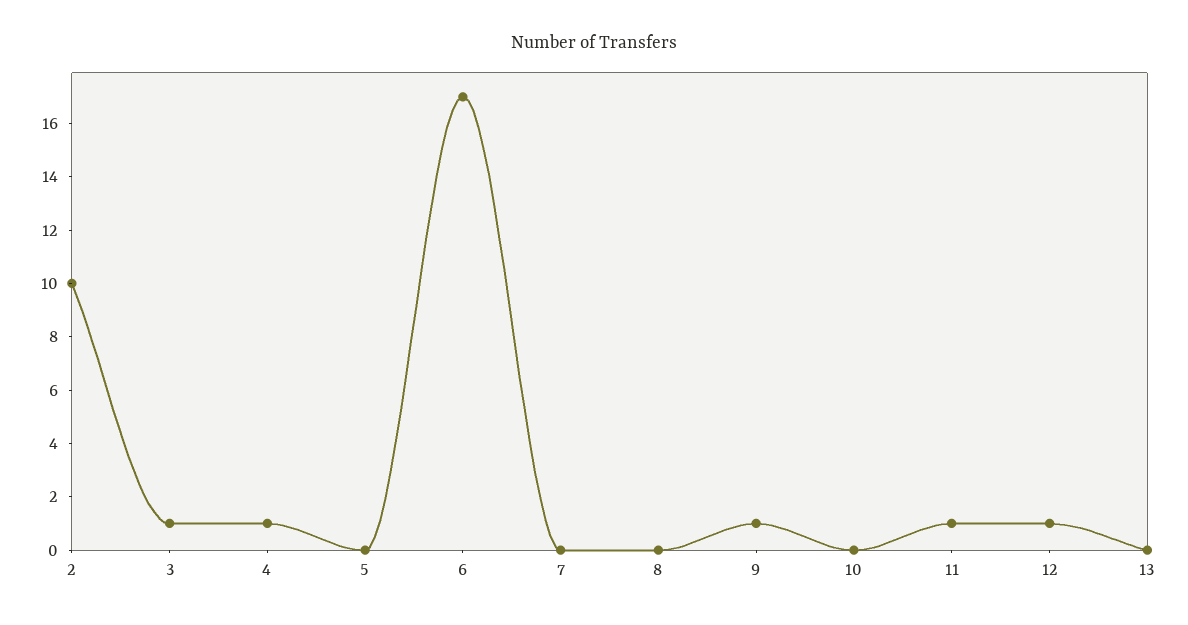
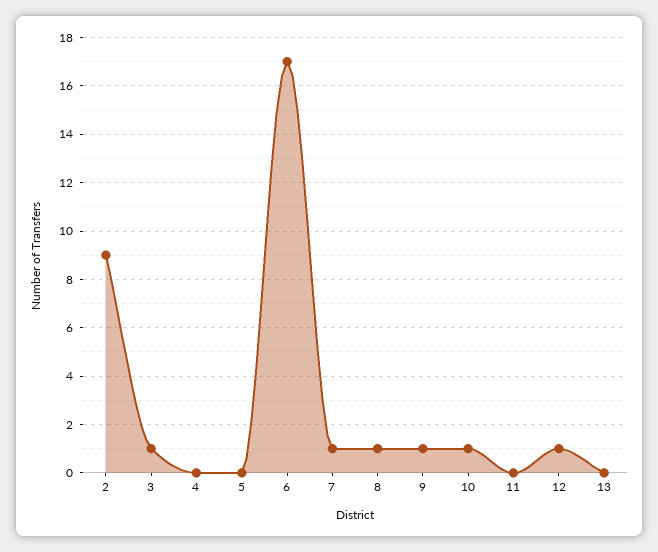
2: 10 -> 9
4: 1 -> 0
7: 0 -> 1
8: 0 -> 1
10: 0 -> 1
11: 1 -> 0

